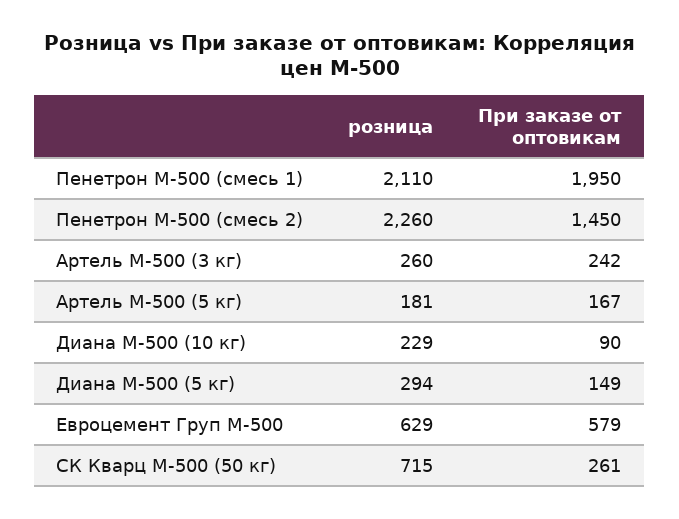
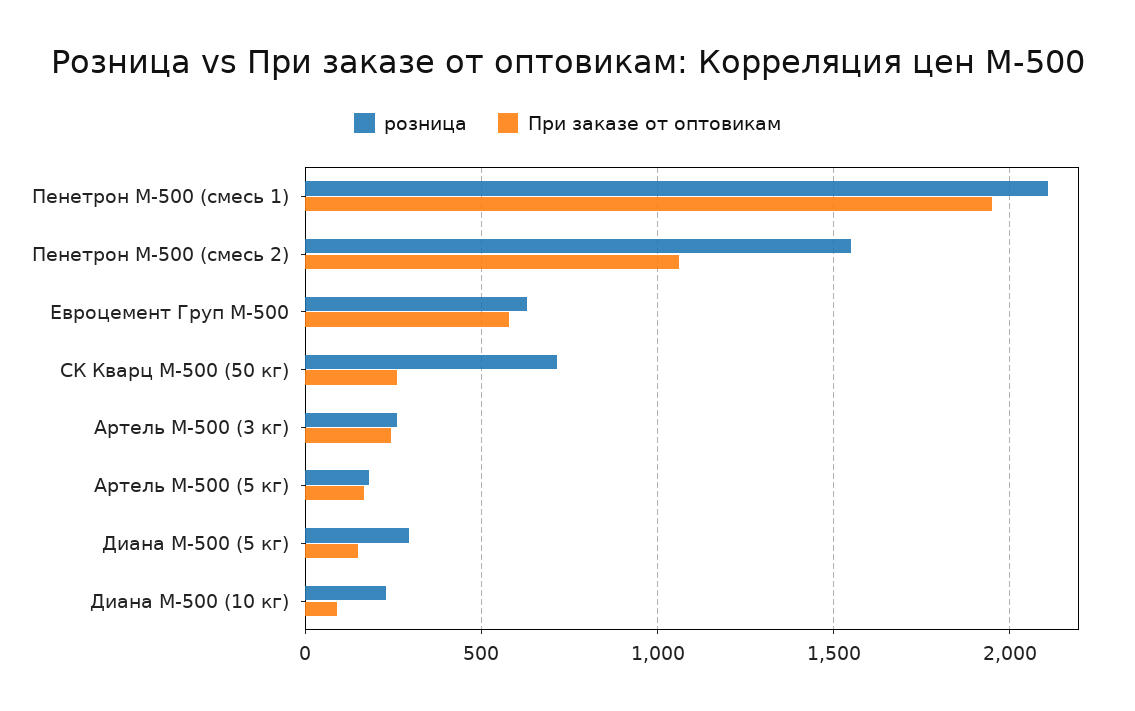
розница, Пенетрон М-500 (смесь 2): 2260 -> 1550
При заказе от оптовикам, Пенетрон М-500 (смесь 2): 1450 -> 1050

